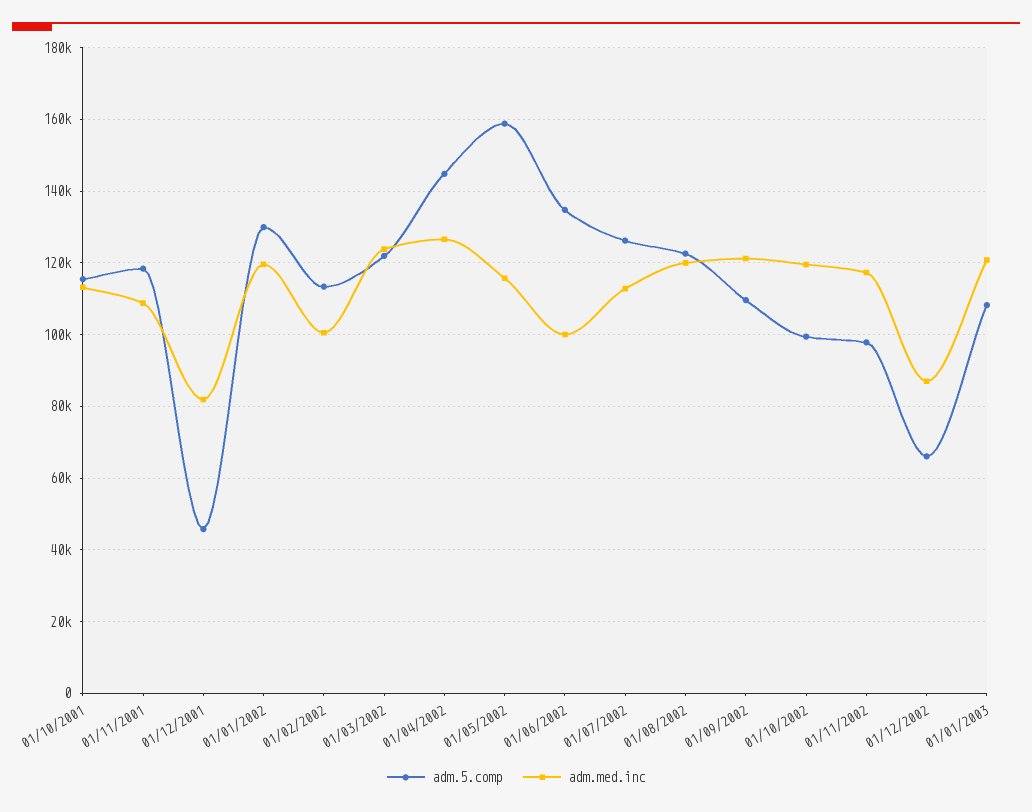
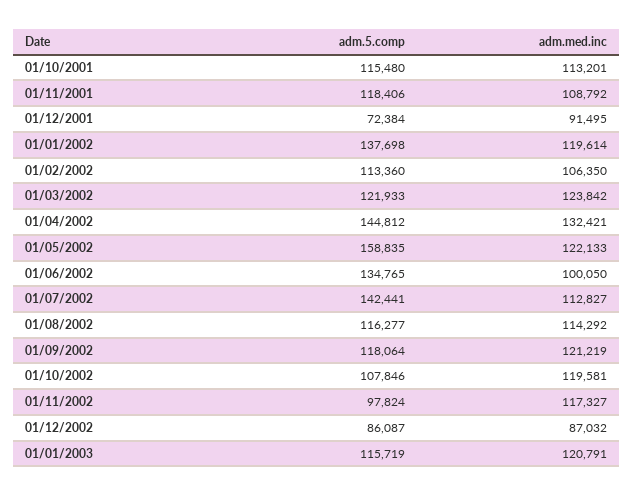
adm.5.comp, 01/12/2001: 46000 -> 72384
adm.med.inc, 01/12/2001: 82000 -> 91495
adm.5.comp, 01/01/2002: 130000 -> 137698
adm.med.inc, 01/02/2002: 100000 -> 106350
adm.med.inc, 01/04/2002: 126000 -> 132421
adm.med.inc, 01/05/2002: 116000 -> 122133
adm.5.comp, 01/07/2002: 126000 -> 142441
adm.5.comp, 01/08/2002: 122000 -> 116277
adm.med.inc, 01/08/2002: 120000 -> 114292
adm.5.comp, 01/09/2002: 110000 -> 118064
adm.5.comp, 01/10/2002: 100000 -> 107846
adm.5.comp, 01/12/2002: 66000 -> 86087
adm.5.comp, 01/01/2003: 108000 -> 115719

